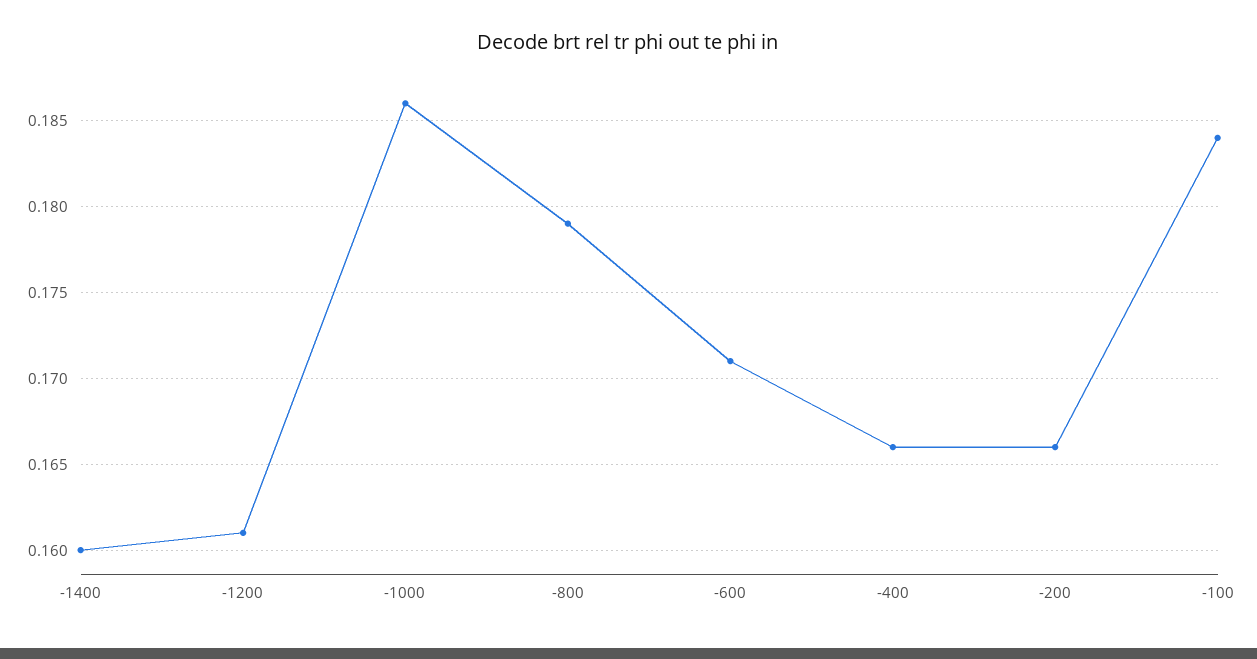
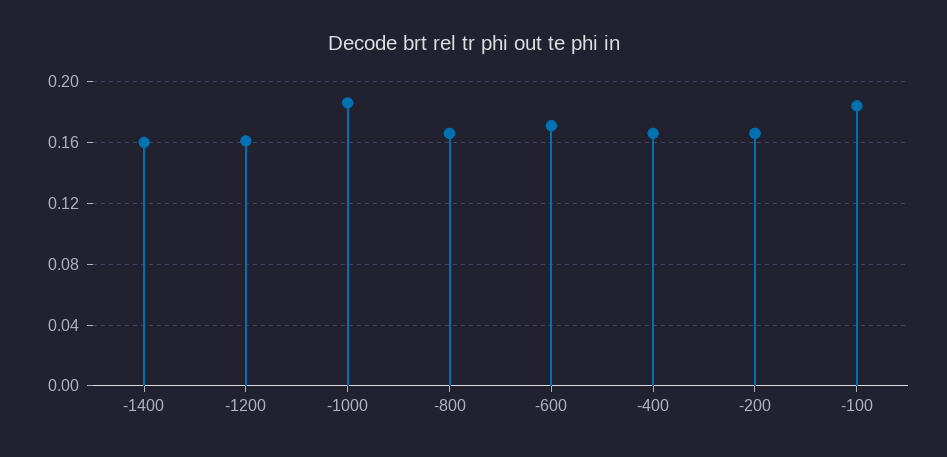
-800: 0.179 -> 0.165

